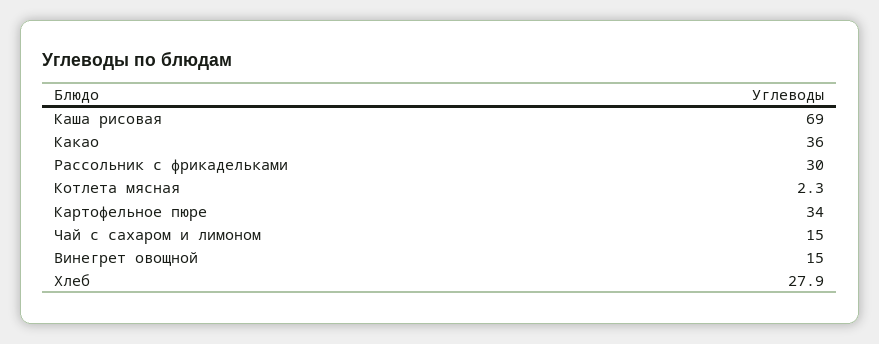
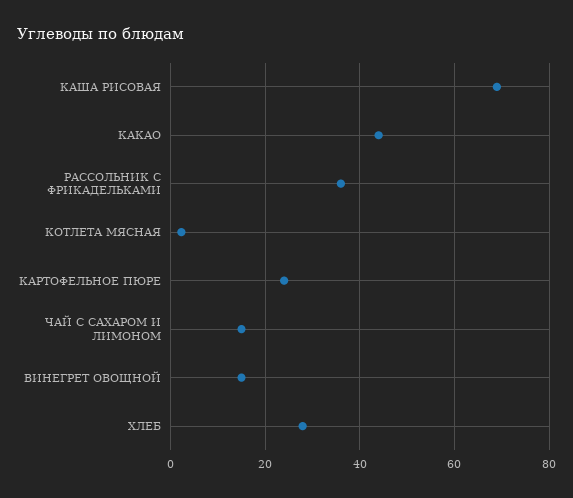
Какао: 36 -> 44
Рассольник с фрикадельками: 30 -> 36
Картофельное пюре: 34 -> 24

